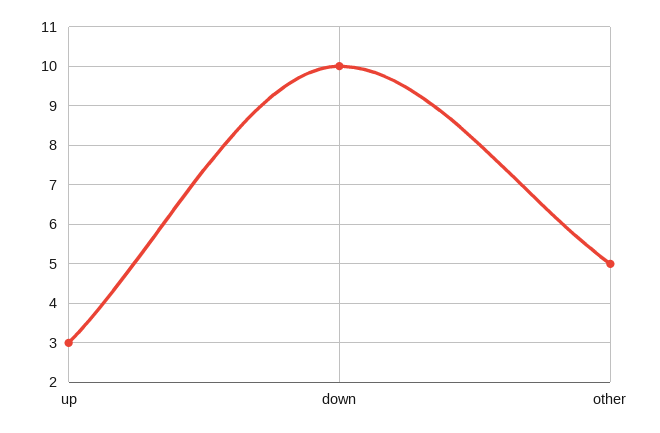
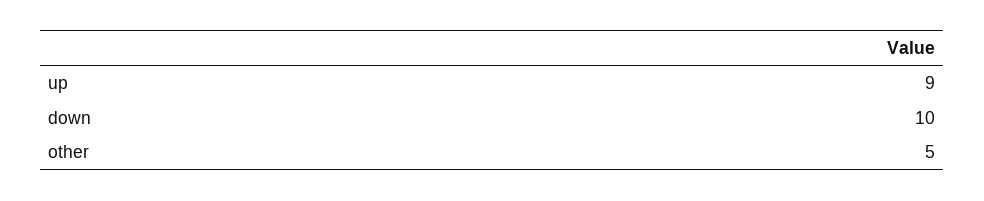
up: 3 -> 9

